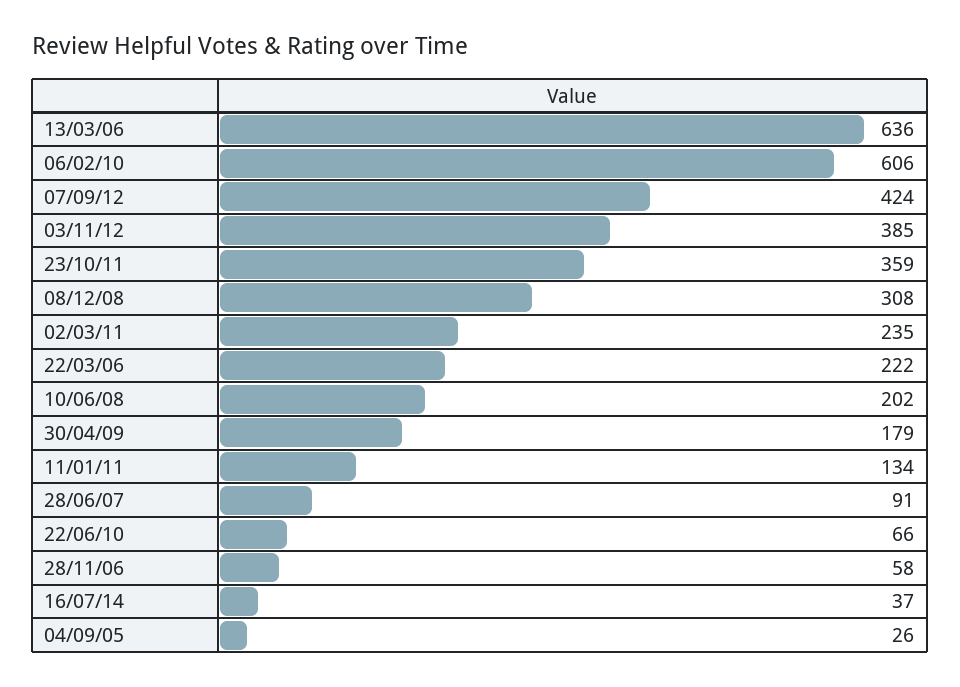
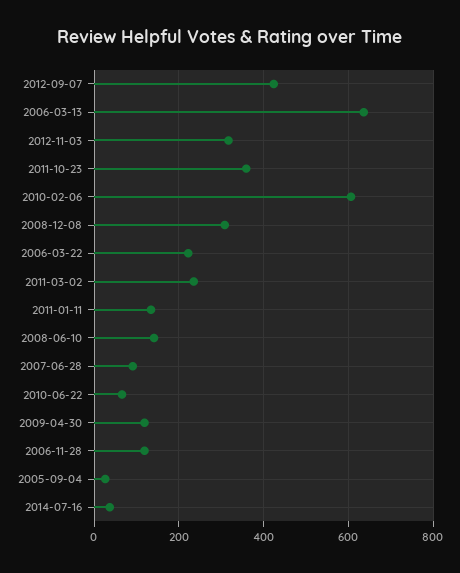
03/11/12: 385 -> 320
10/06/08: 202 -> 140
30/04/09: 179 -> 120
28/11/06: 58 -> 120

